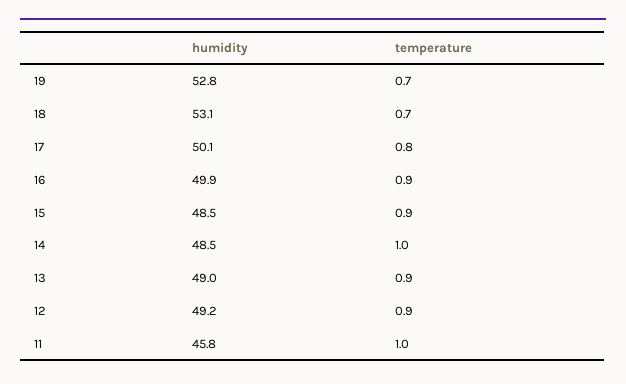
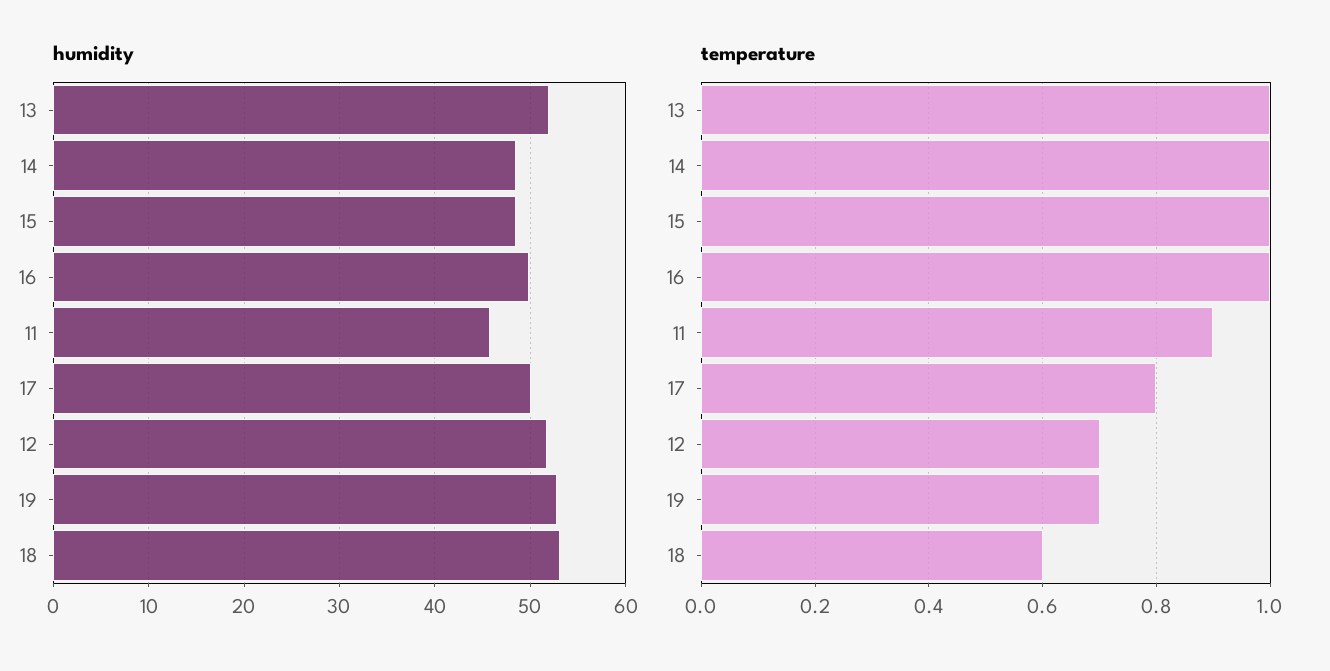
temperature, 18: 0.7 -> 0.6
temperature, 16: 0.9 -> 1
temperature, 15: 0.9 -> 1
humidity, 13: 49 -> 52
temperature, 13: 0.9 -> 1
humidity, 12: 49.2 -> 52
temperature, 12: 0.9 -> 0.7
temperature, 11: 1 -> 0.9

